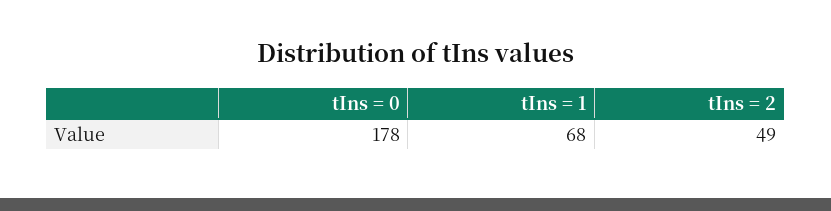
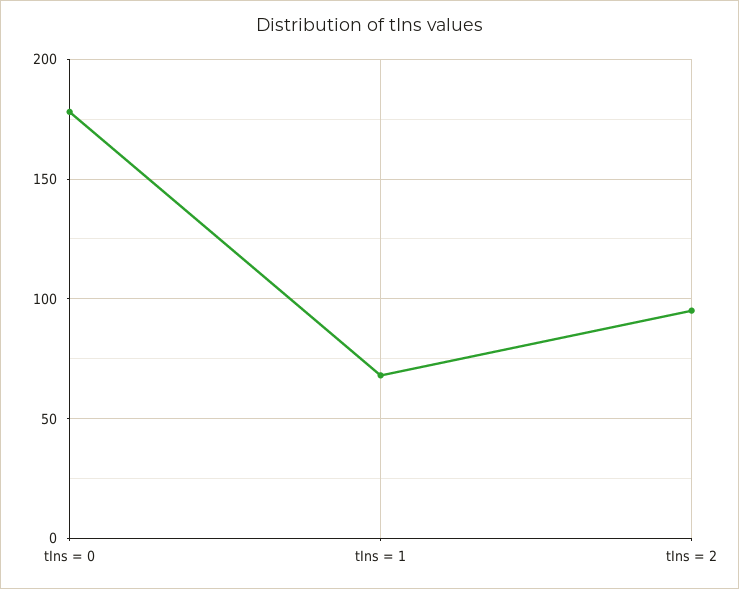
tIns = 2: 49 -> 95

